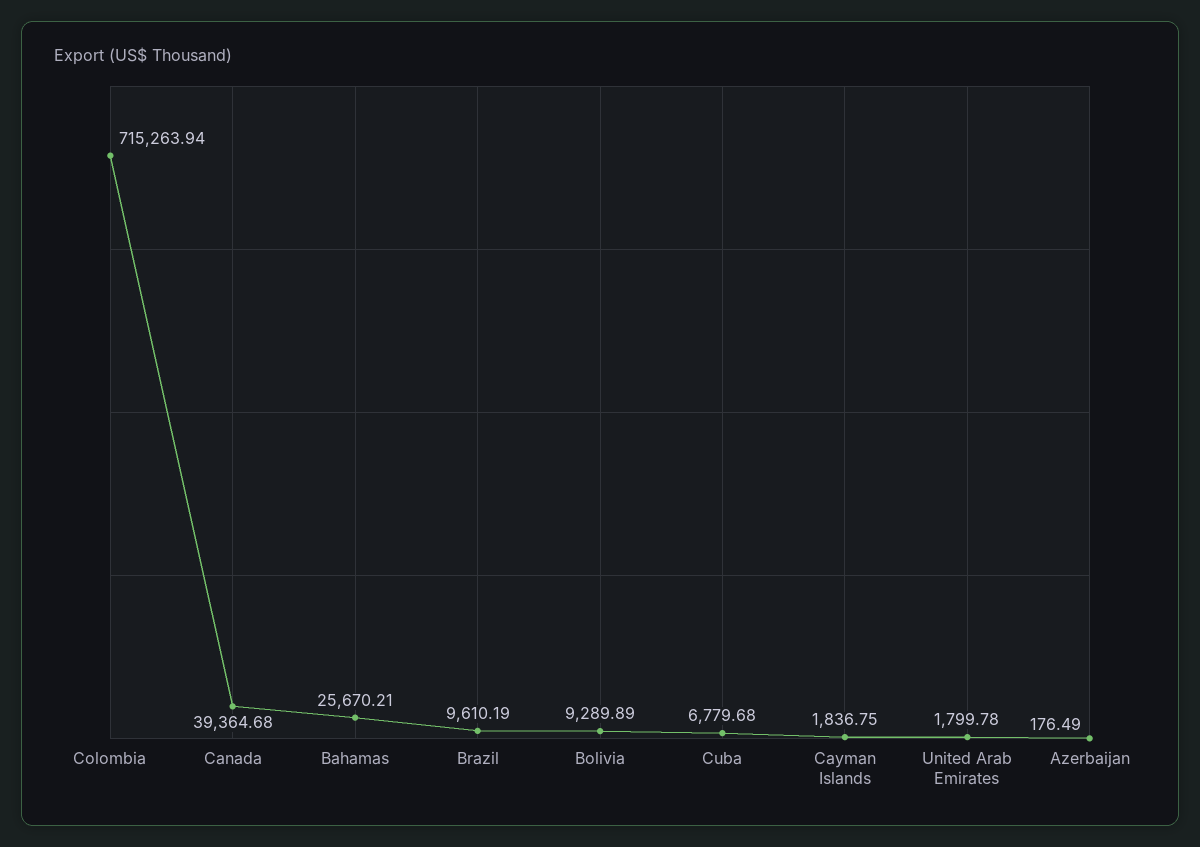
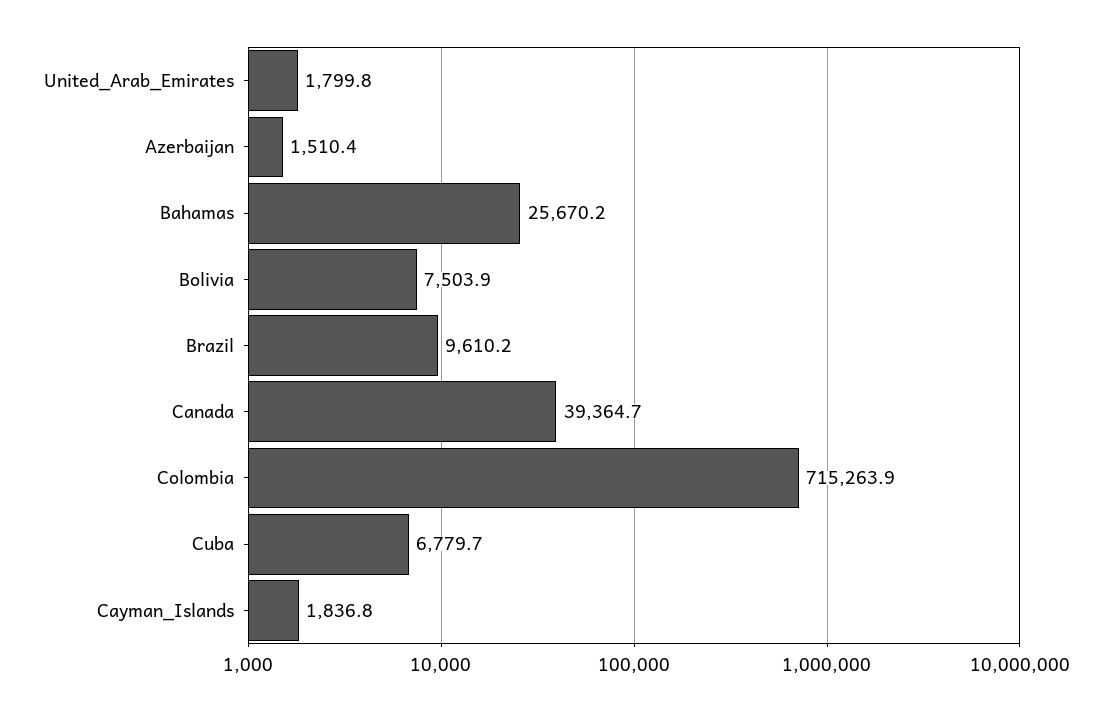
Bolivia: 9289.89 -> 7503.9
Azerbaijan: 176.49 -> 1510.4

